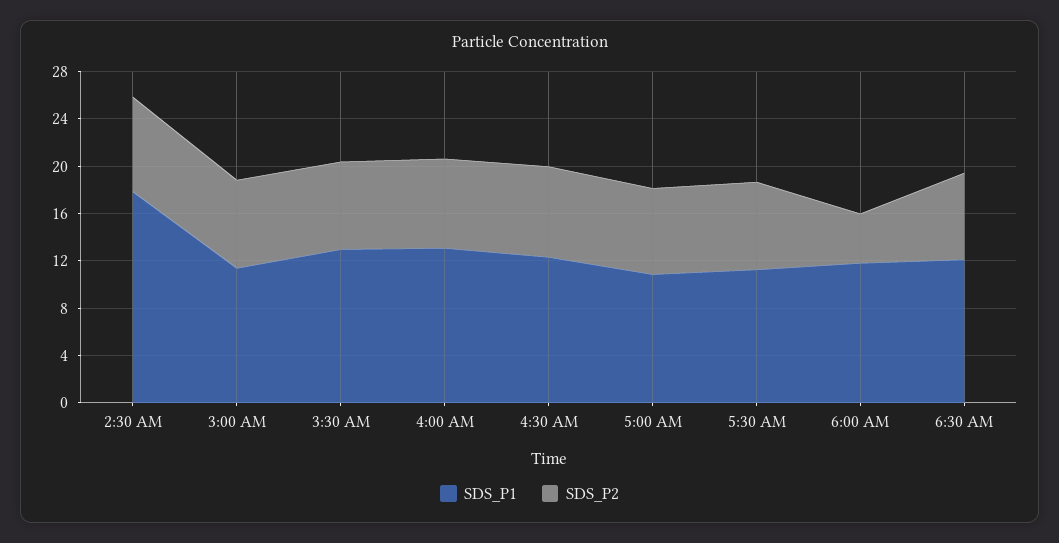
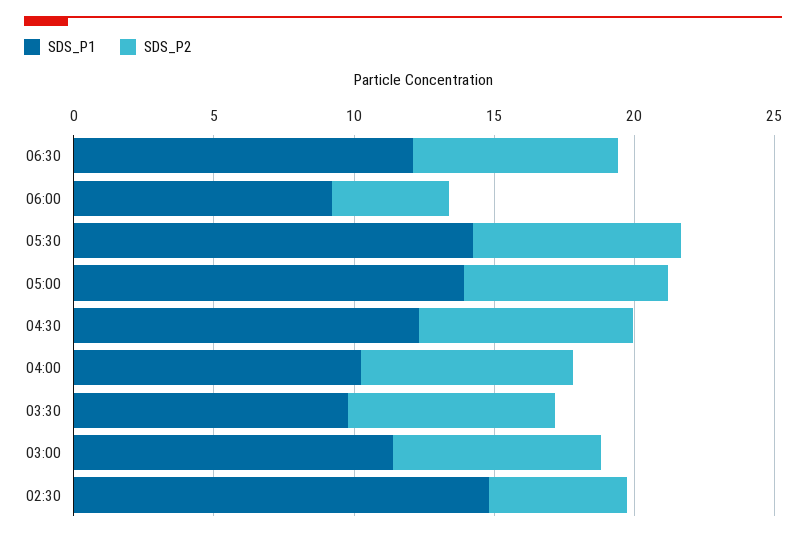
SDS_P1, 2:30 AM: 18 -> 15
SDS_P2, 2:30 AM: 8 -> 5
SDS_P1, 3:30 AM: 13 -> 10
SDS_P1, 4:00 AM: 13 -> 10
SDS_P1, 5:00 AM: 11 -> 14
SDS_P1, 5:30 AM: 11 -> 14
SDS_P1, 6:00 AM: 12 -> 9

